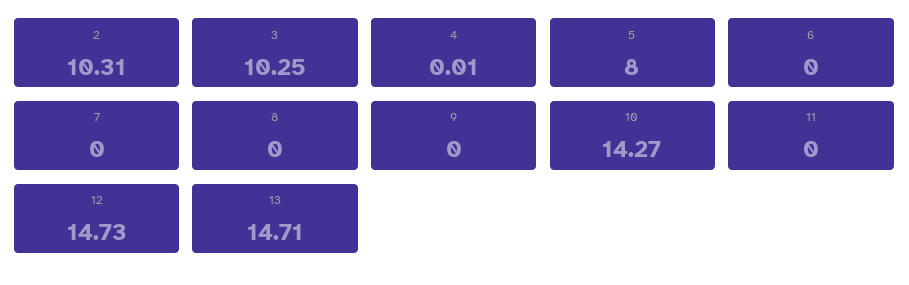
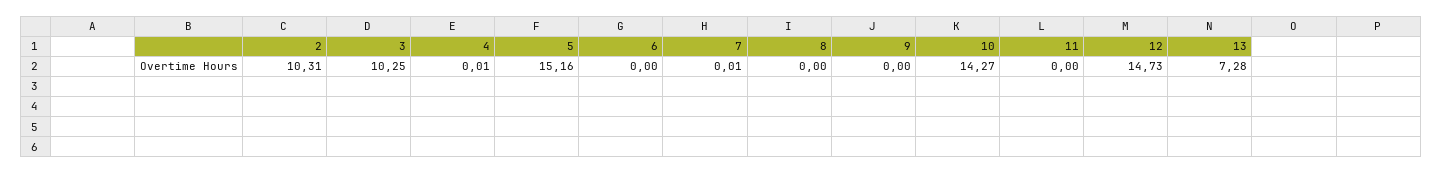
5: 8 -> 15.16
7: 0 -> 0.01
13: 14.71 -> 7.28

